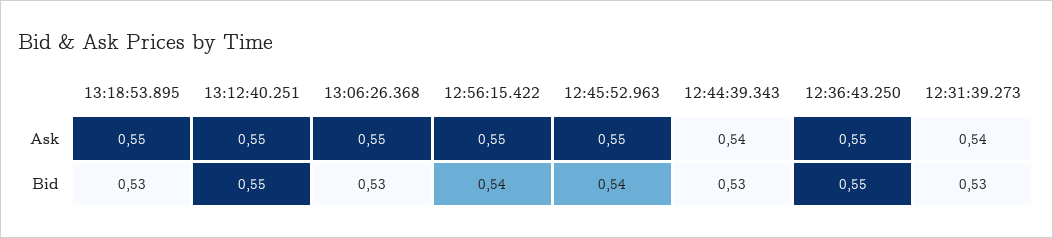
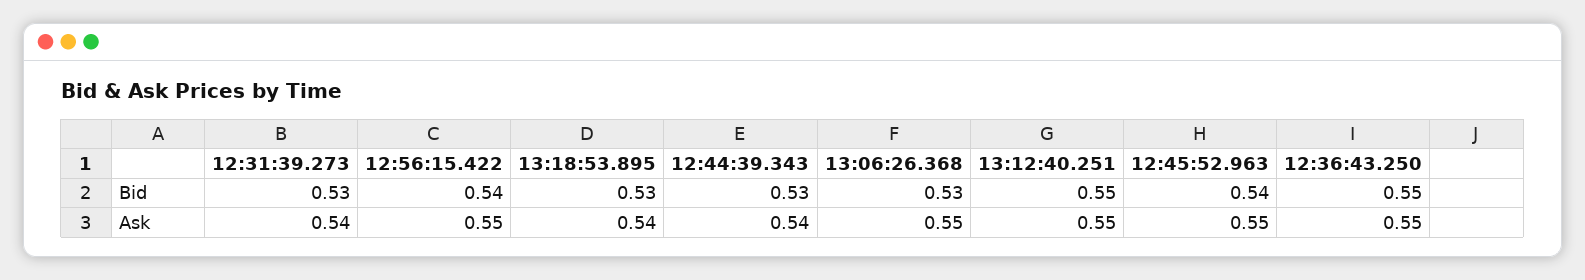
13:18:53.895, Ask: 0.55 -> 0.54

